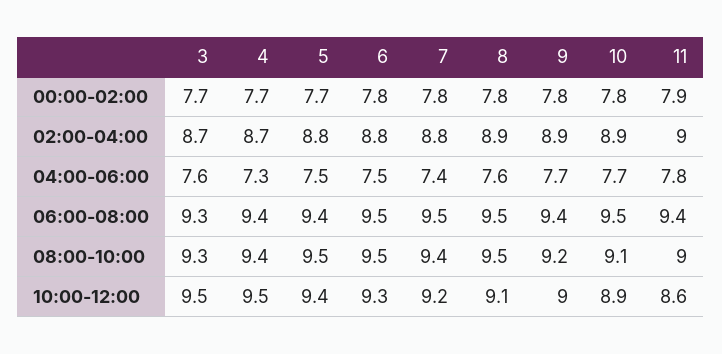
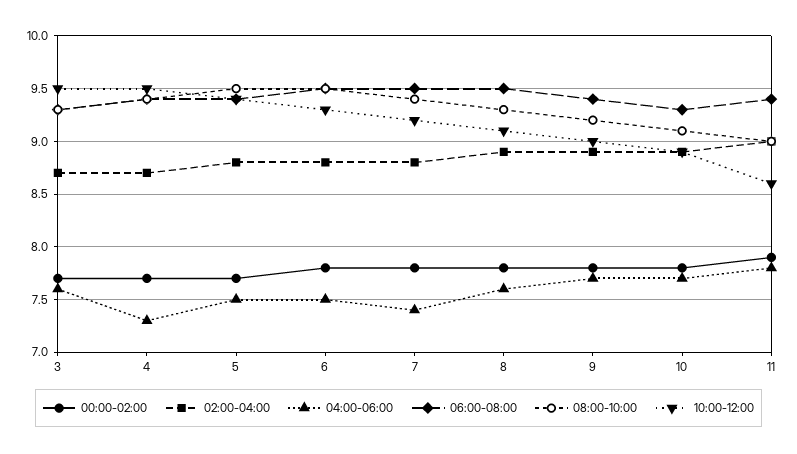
06:00-08:00, 10: 9.5 -> 9.3
08:00-10:00, 8: 9.5 -> 9.3

